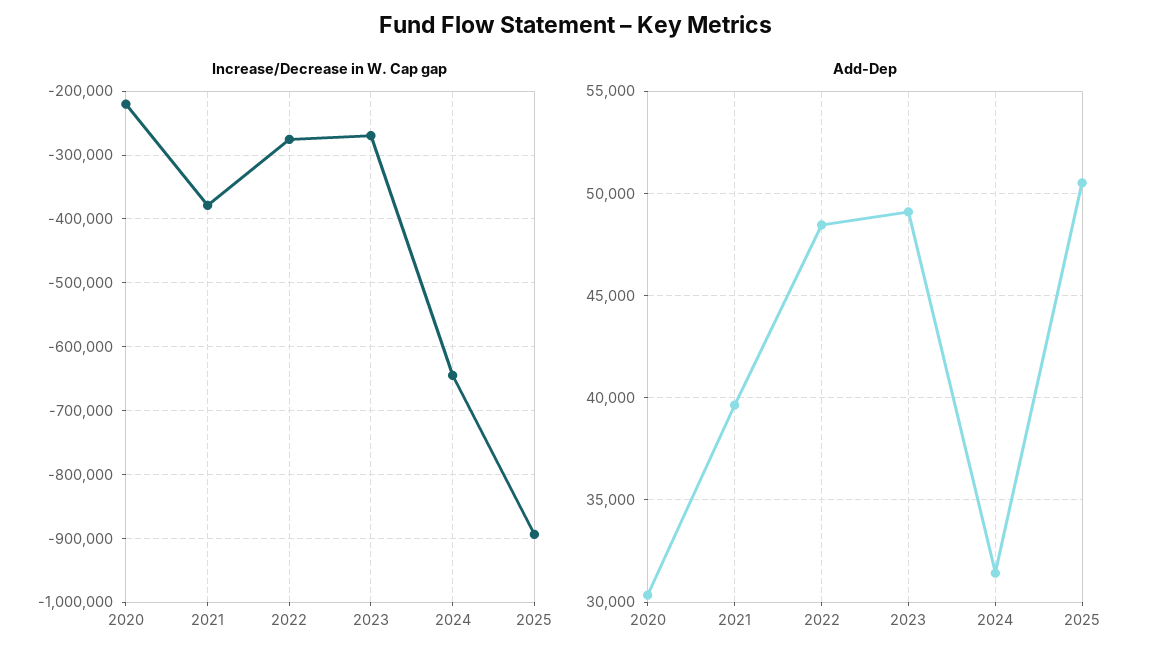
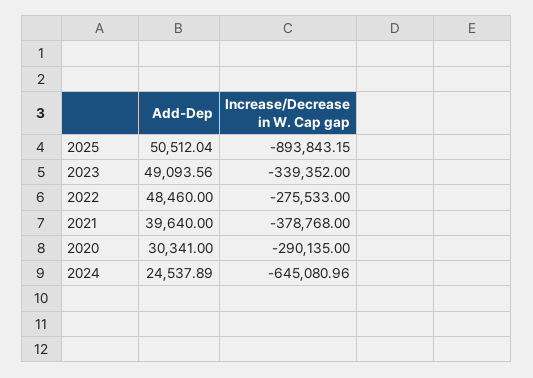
Increase/Decrease in W. Cap gap, 2020: -220000 -> -290135
Increase/Decrease in W. Cap gap, 2023: -270000 -> -339352
Add-Dep, 2024: 31500 -> 24537.89

